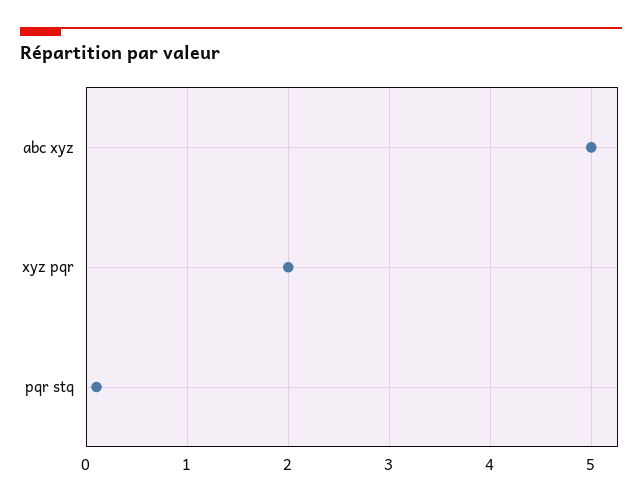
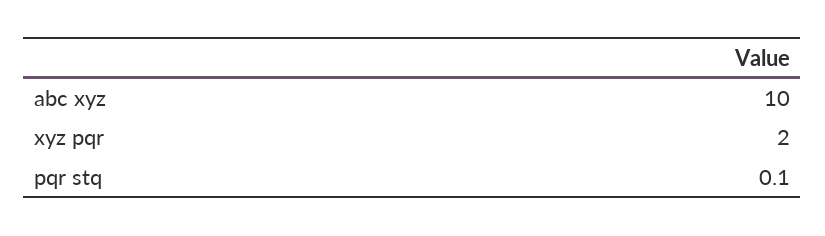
abc xyz: 5 -> 10

